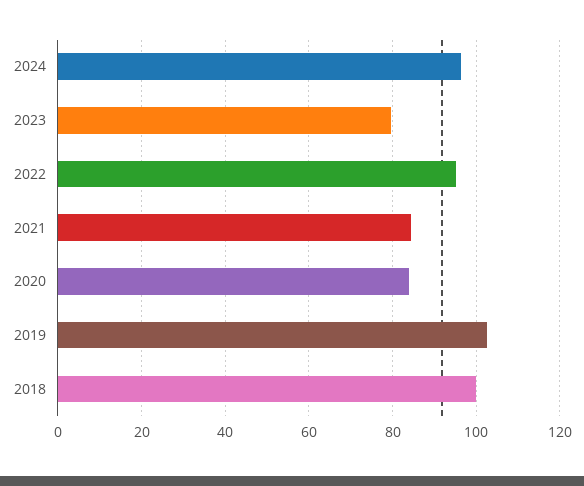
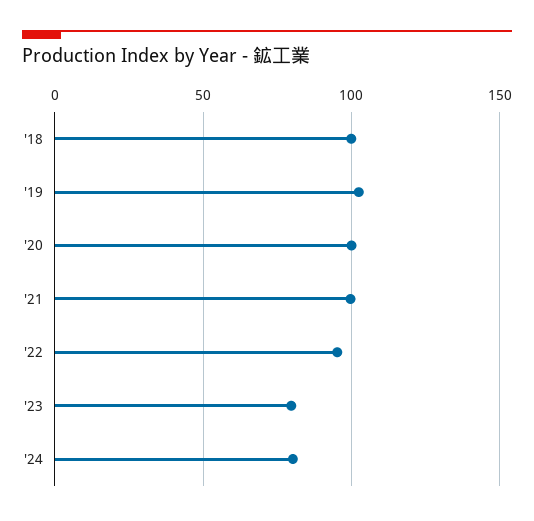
2024: 96 -> 80
2021: 84 -> 100
2020: 84 -> 100

